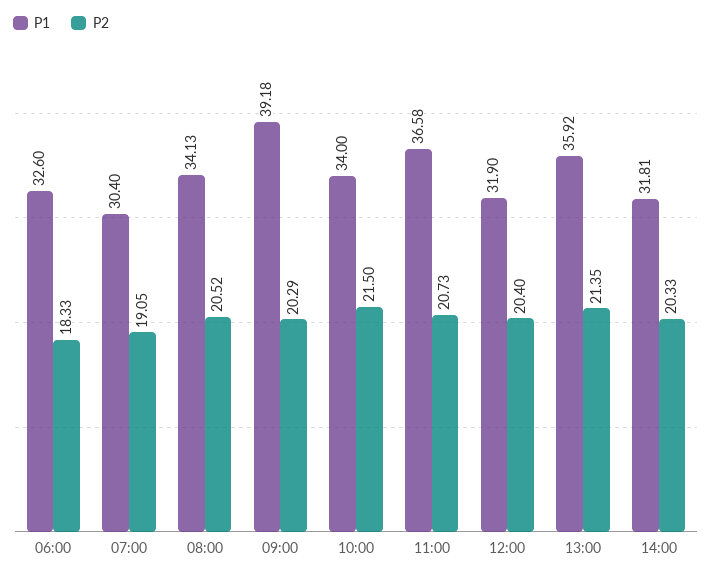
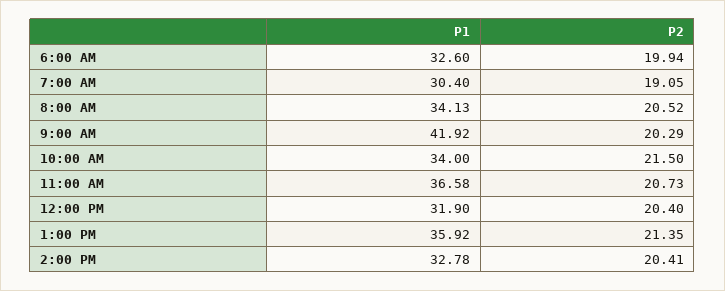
P2, 06:00: 18.33 -> 19.94
P1, 09:00: 39.18 -> 41.92
P1, 14:00: 31.81 -> 32.78
P2, 14:00: 20.33 -> 20.41

